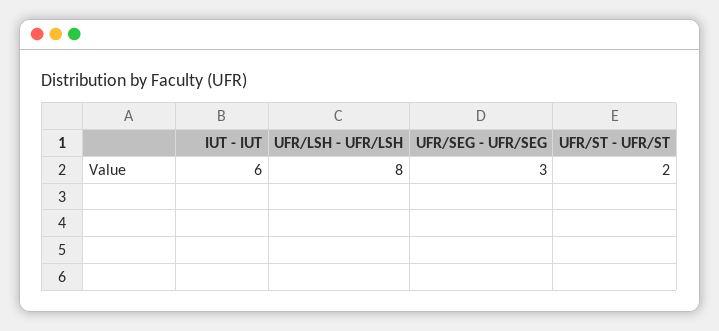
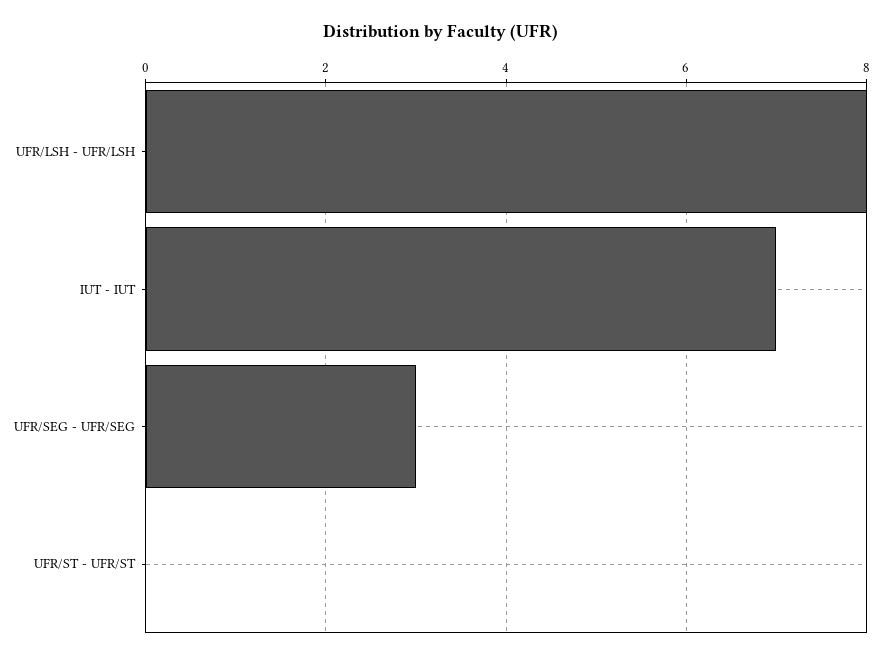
IUT - IUT: 6 -> 7
UFR/ST - UFR/ST: 2 -> 0

